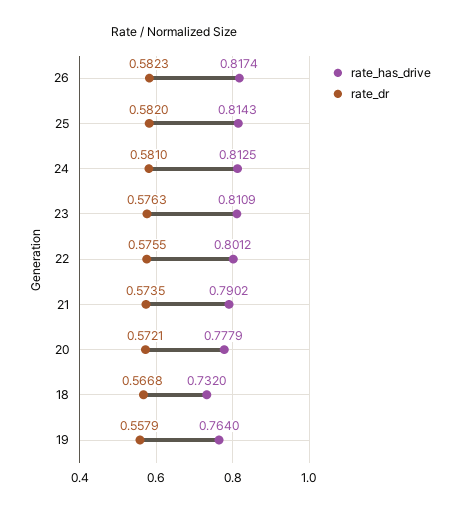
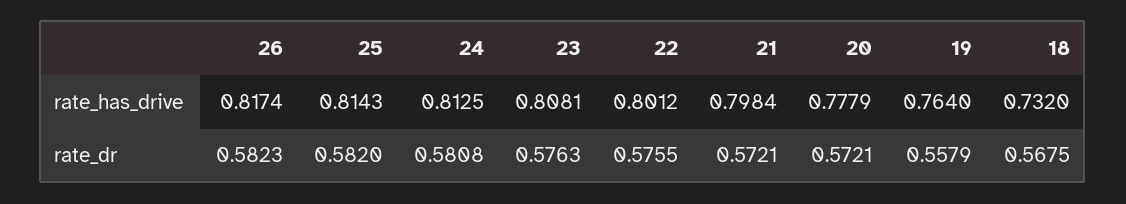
rate_dr, 24: 0.581 -> 0.5808
rate_has_drive, 23: 0.8109 -> 0.8081
rate_has_drive, 21: 0.7902 -> 0.7984
rate_dr, 21: 0.5735 -> 0.5721
rate_dr, 18: 0.5668 -> 0.5675

